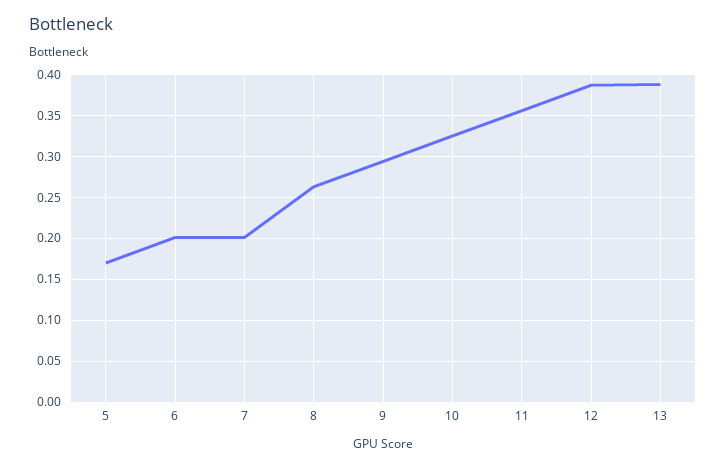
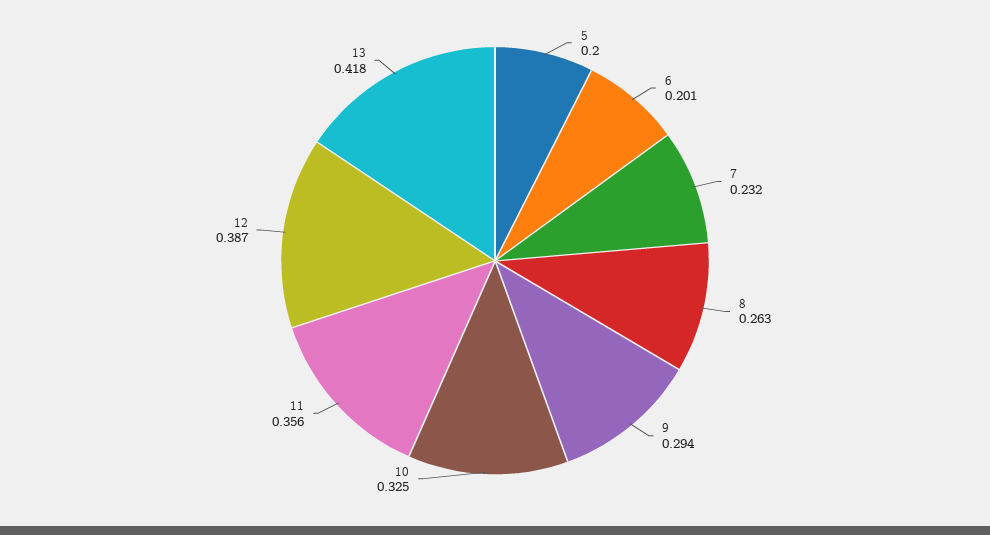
5: 0.17 -> 0.2
7: 0.2 -> 0.232
13: 0.39 -> 0.418

